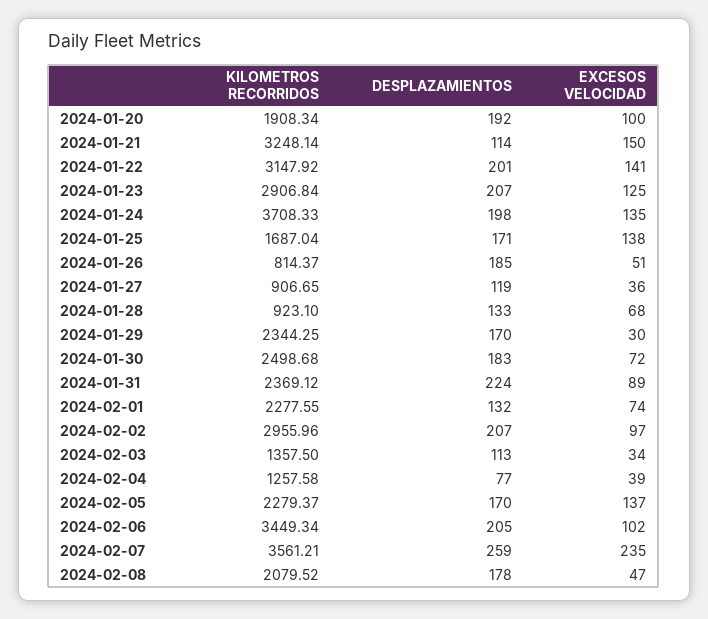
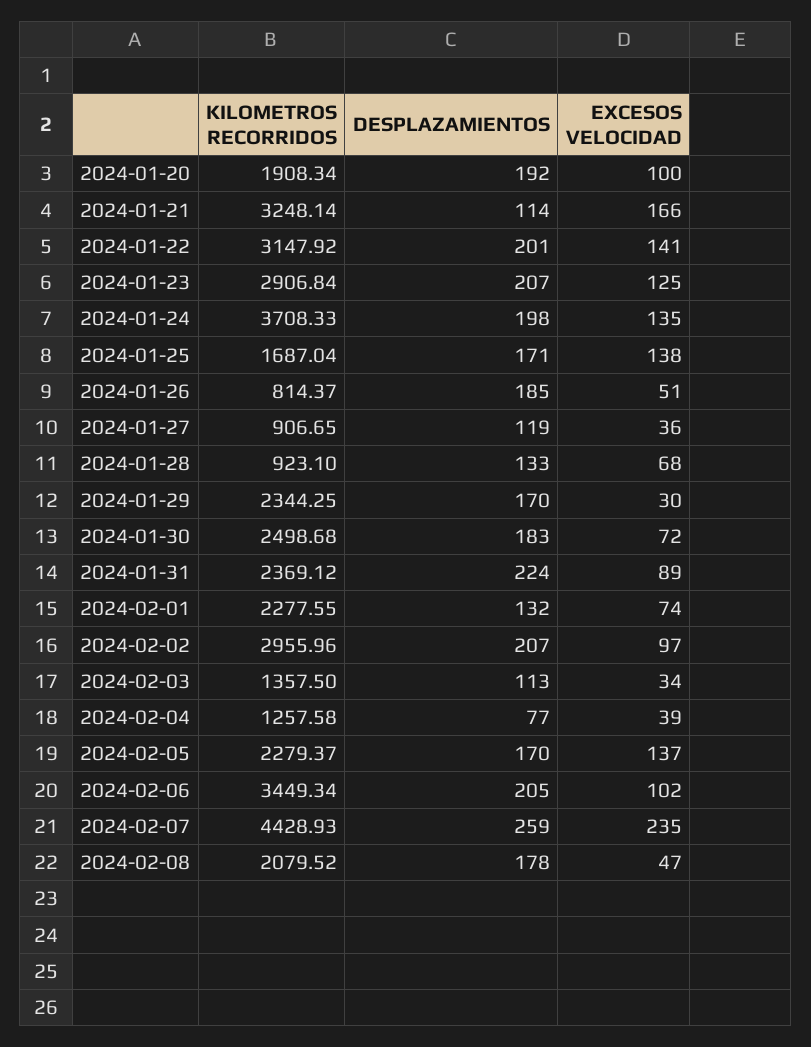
EXCESOS VELOCIDAD, 2024-01-21: 150 -> 166
KILOMETROS RECORRIDOS, 2024-02-07: 3561.21 -> 4428.93

